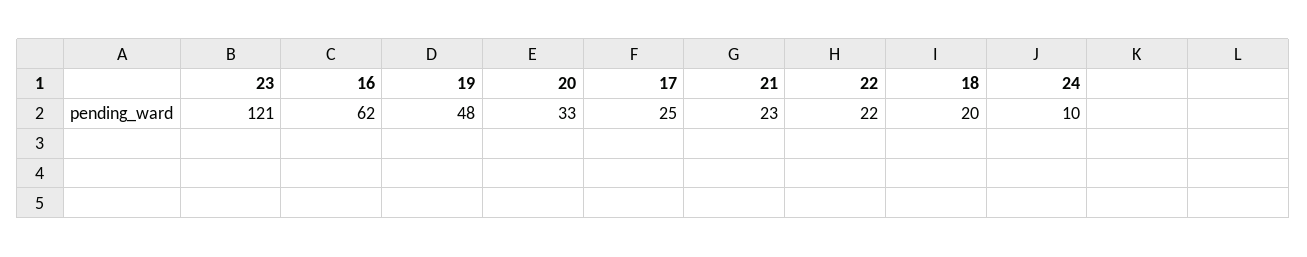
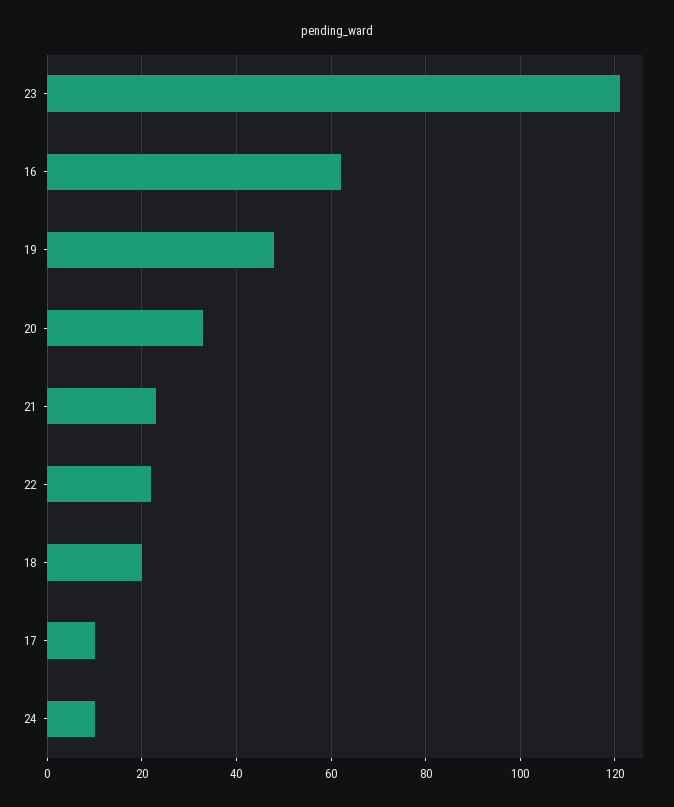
17: 25 -> 10

